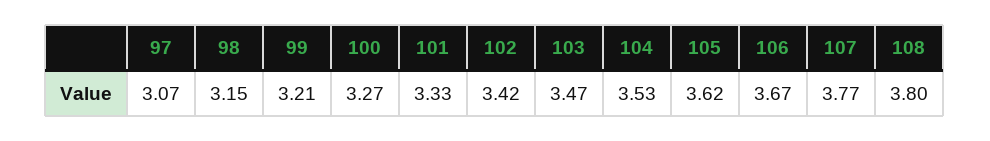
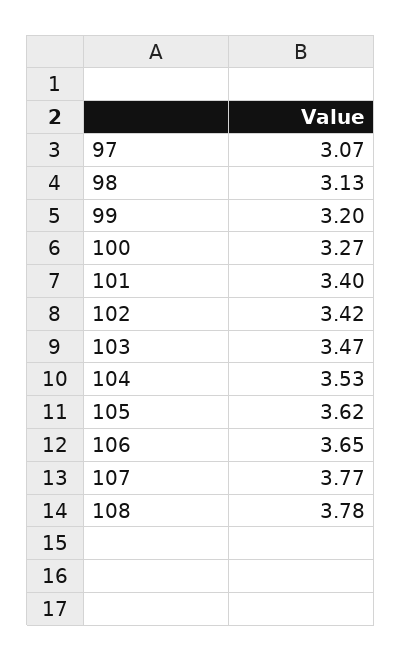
98: 3.15 -> 3.13
99: 3.21 -> 3.2
101: 3.33 -> 3.4
106: 3.67 -> 3.65
108: 3.8 -> 3.78

